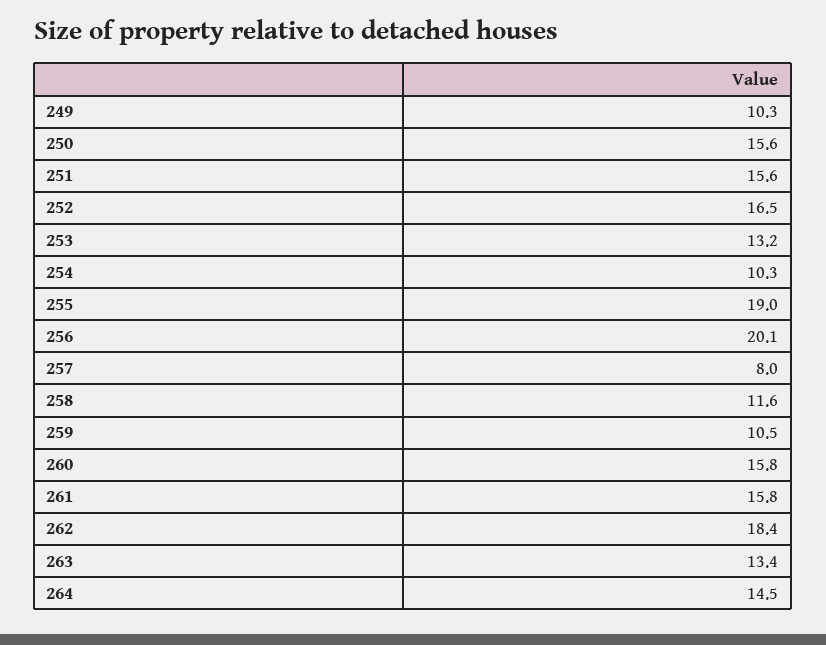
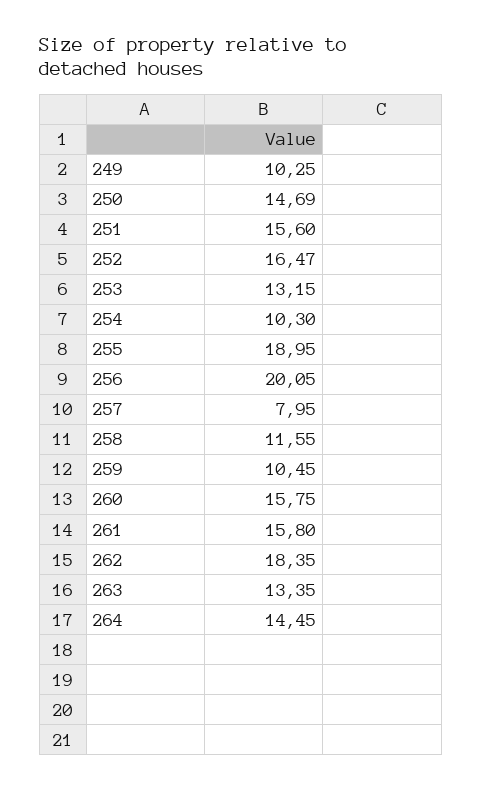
250: 15.6 -> 14.69

